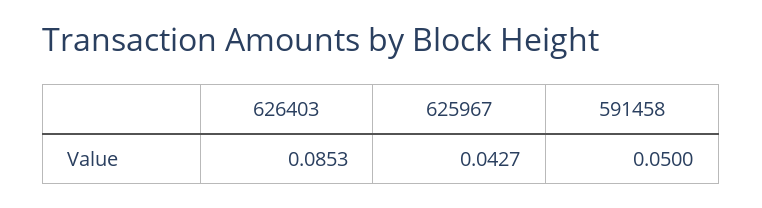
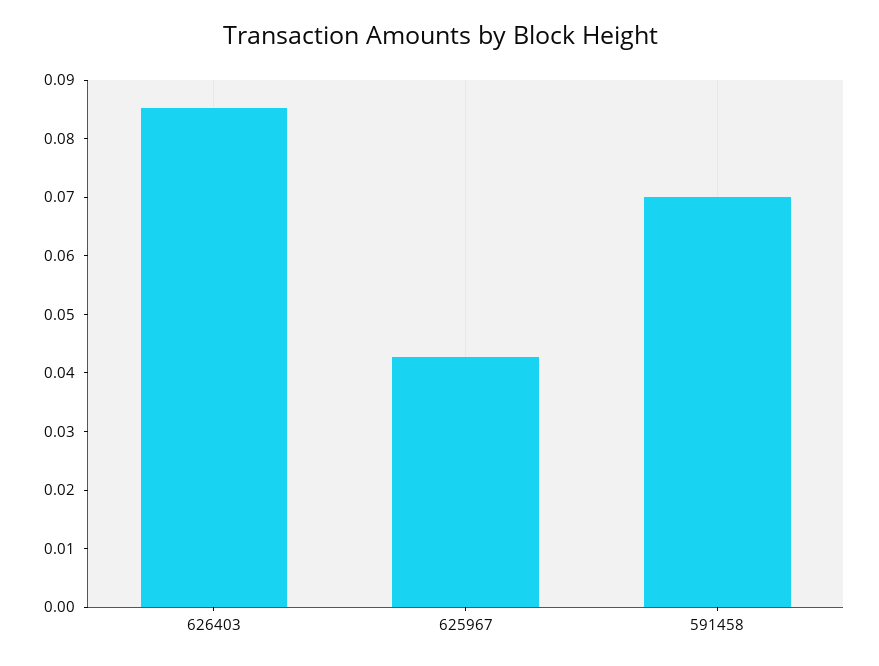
591458: 0.05 -> 0.07

